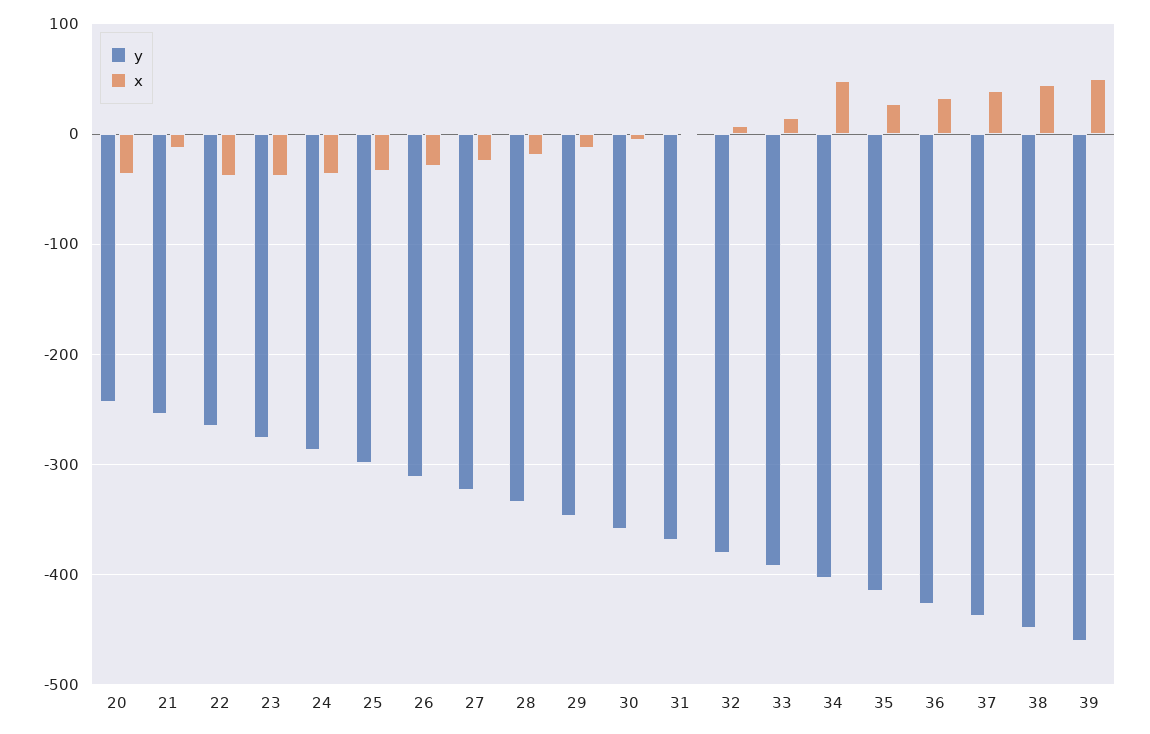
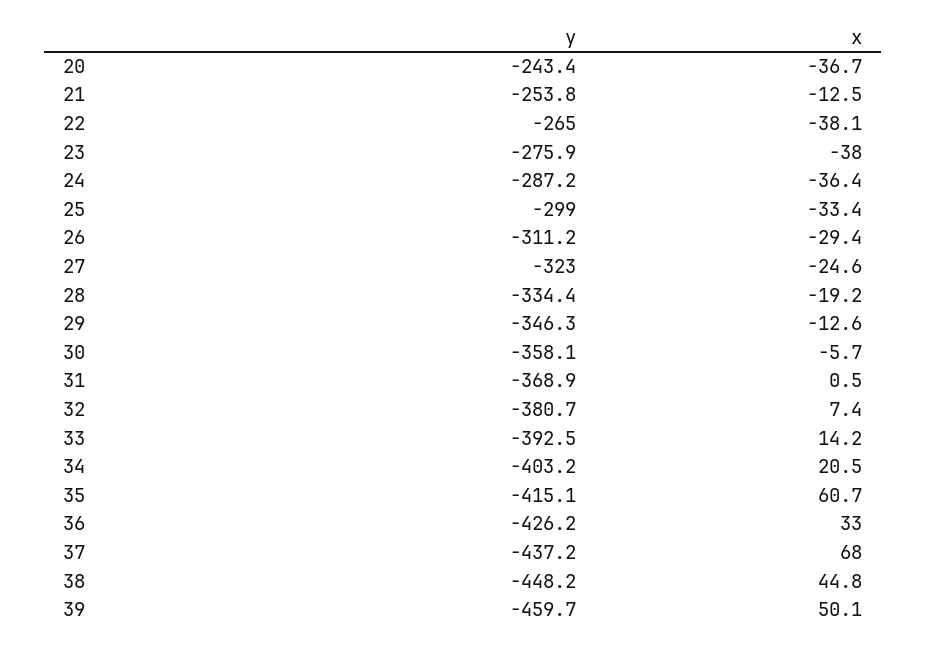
x, 34: 50 -> 20.5
x, 35: 30 -> 60.7
x, 37: 40 -> 68

